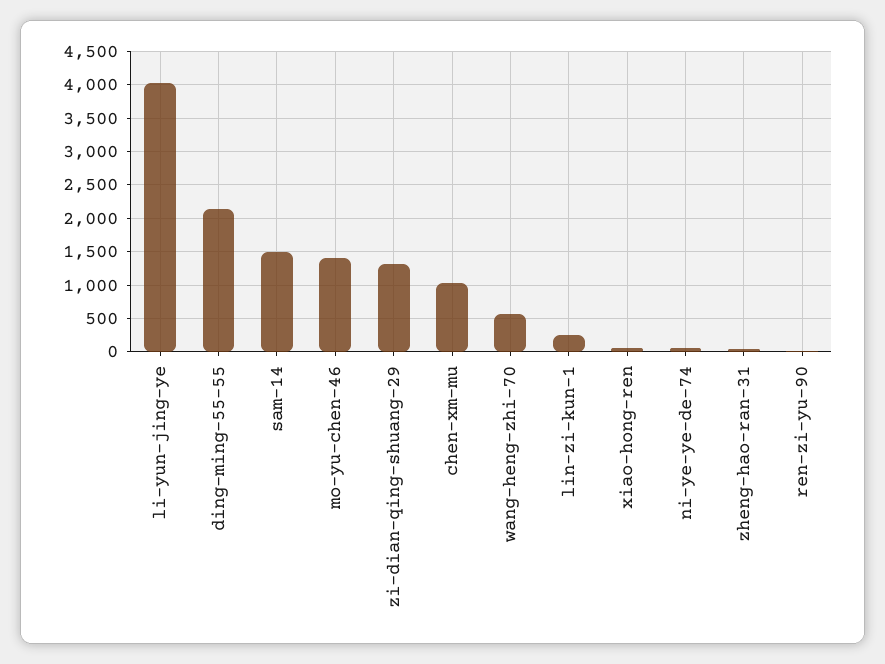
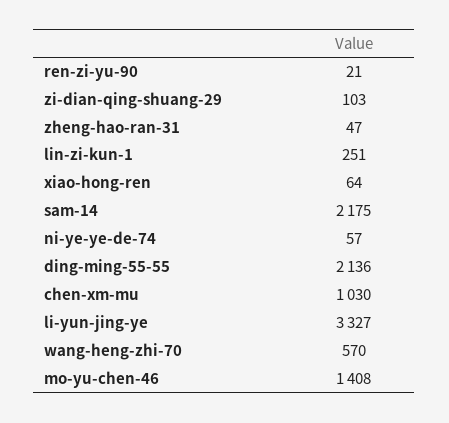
li-yun-jing-ye: 4000 -> 3327
sam-14: 1500 -> 2175
zi-dian-qing-shuang-29: 1300 -> 103

